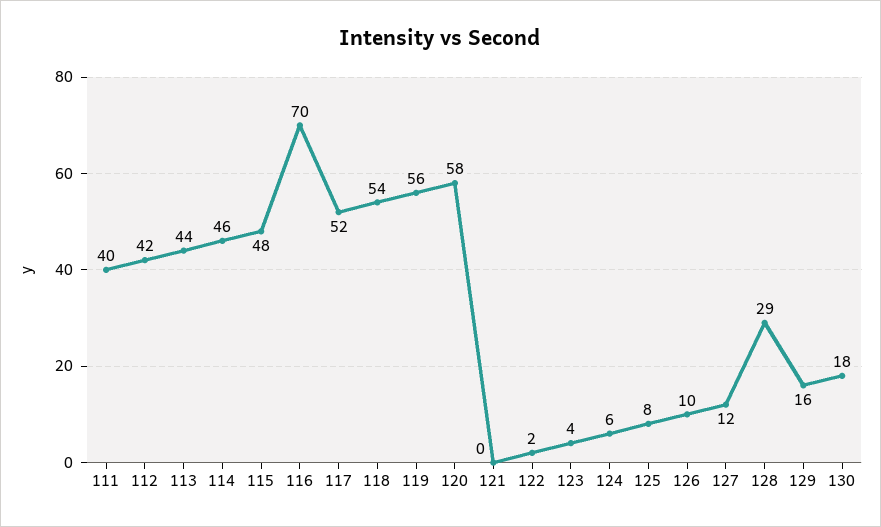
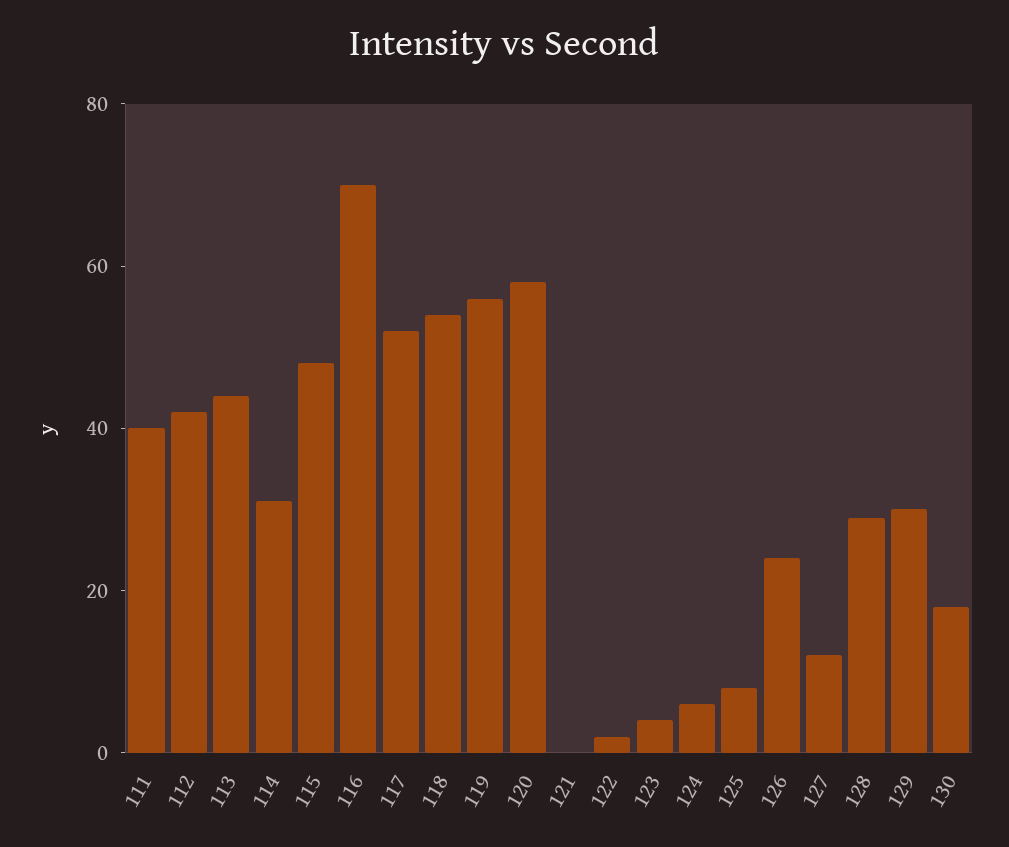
114: 46 -> 30
126: 10 -> 25
129: 16 -> 30

